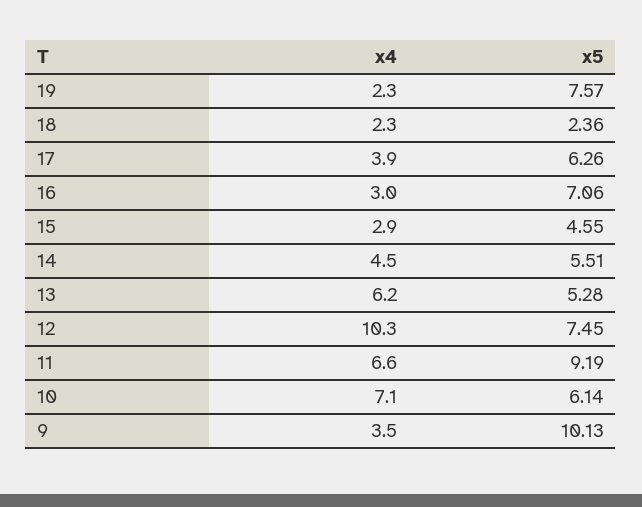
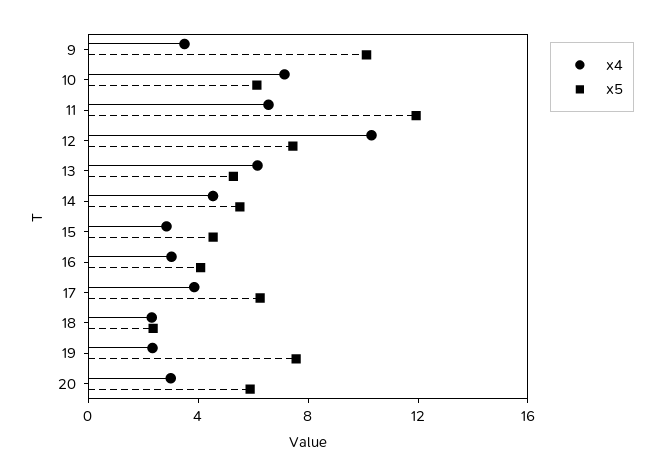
x5, 16: 7.06 -> 4
x5, 11: 9.19 -> 12
x4, 20: none -> 3
x5, 20: none -> 6

